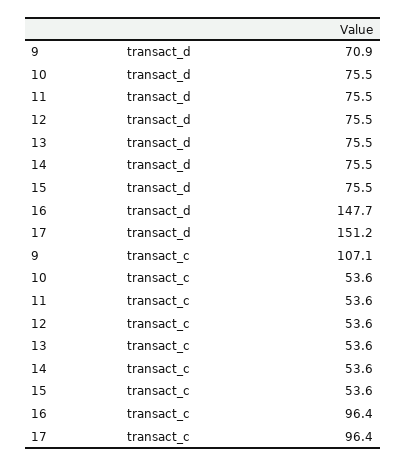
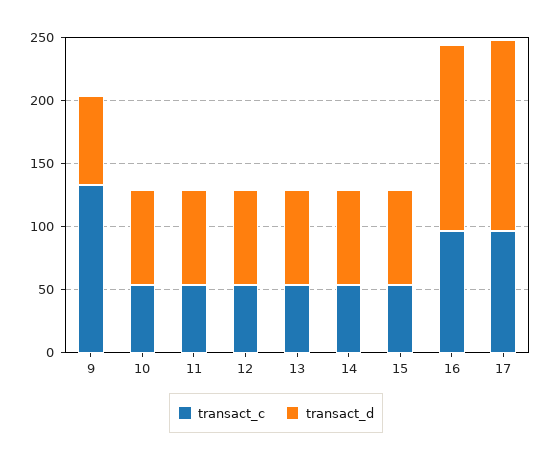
transact_c, 9: 107.1 -> 130

